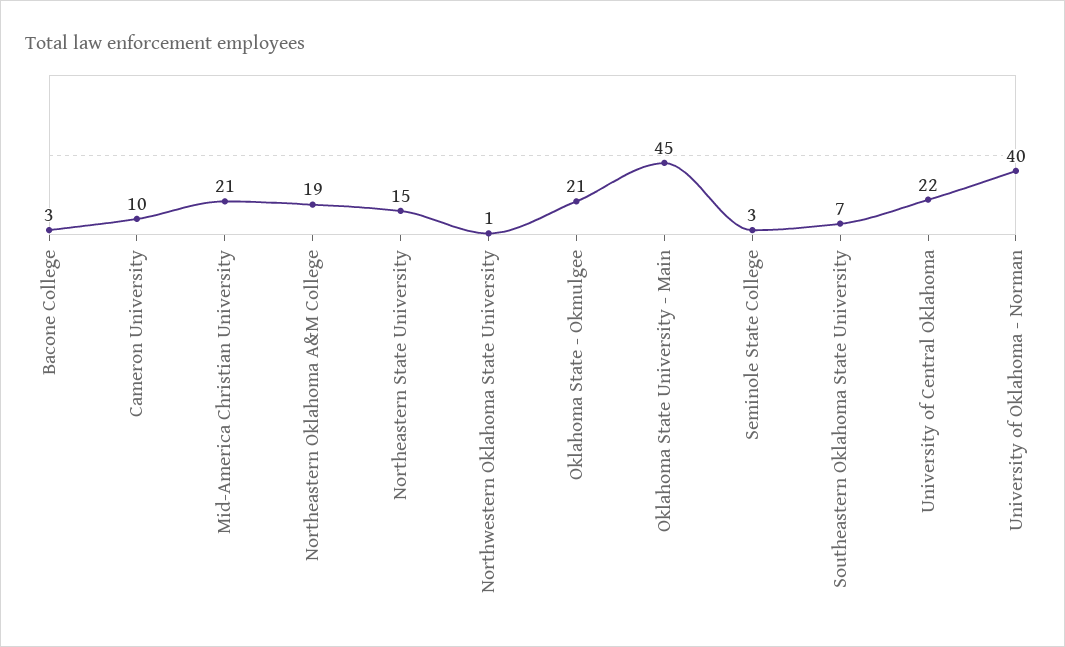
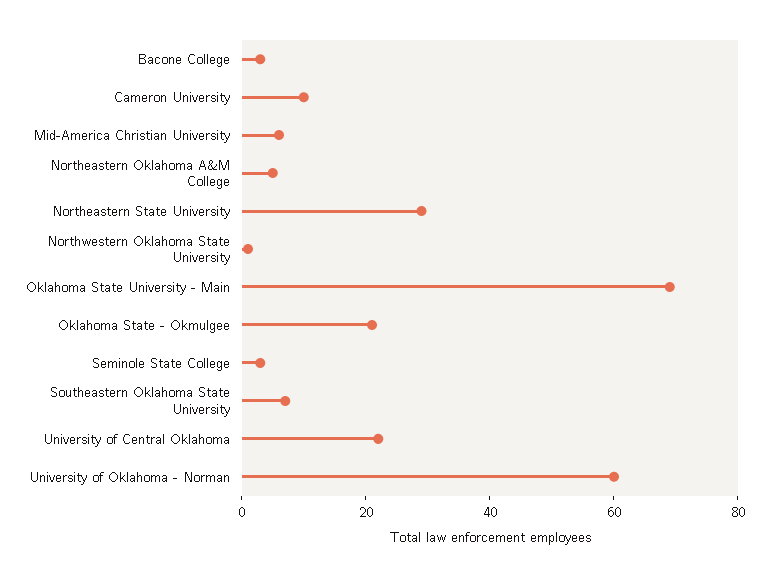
Mid-America Christian University: 21 -> 5
Northeastern Oklahoma A&M College: 19 -> 5
Northeastern State University: 15 -> 30
Oklahoma State University - Main: 45 -> 70
University of Oklahoma - Norman: 40 -> 60

